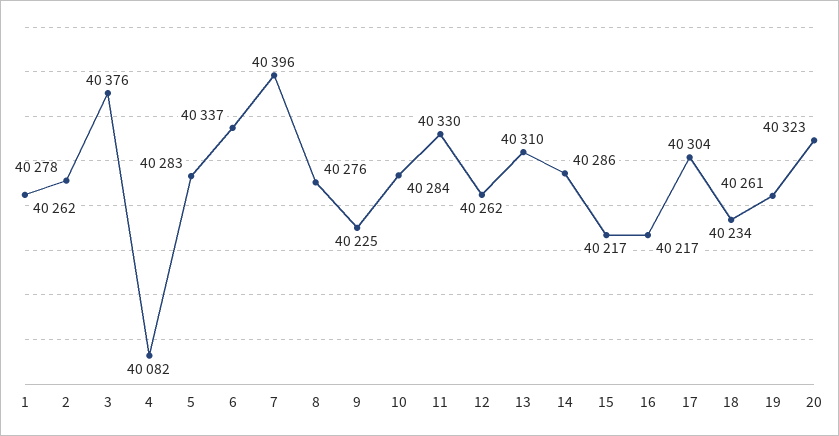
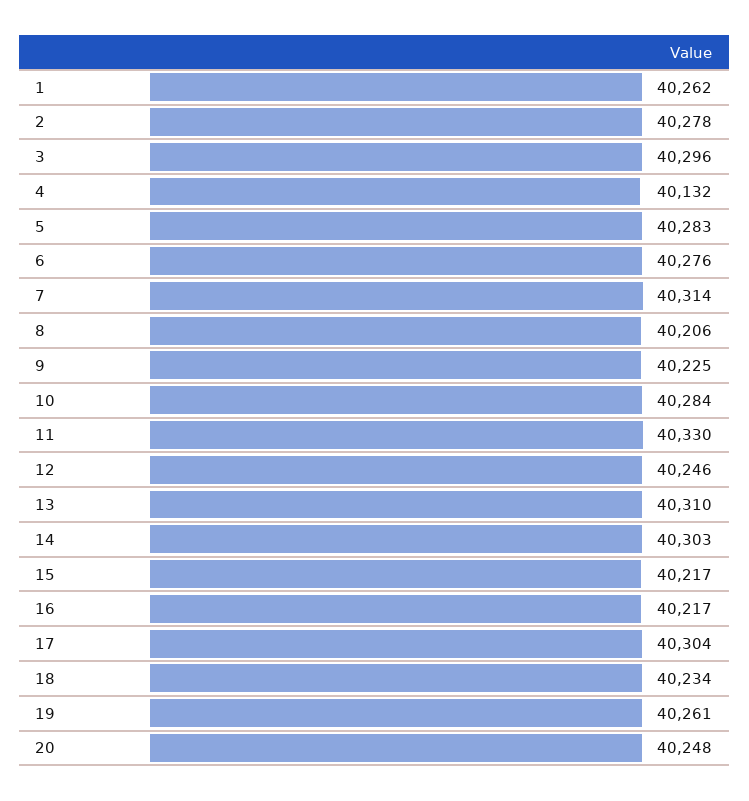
3: 40376 -> 40296
4: 40082 -> 40132
6: 40337 -> 40276
7: 40396 -> 40314
8: 40276 -> 40206
12: 40262 -> 40246
14: 40286 -> 40303
20: 40323 -> 40248

